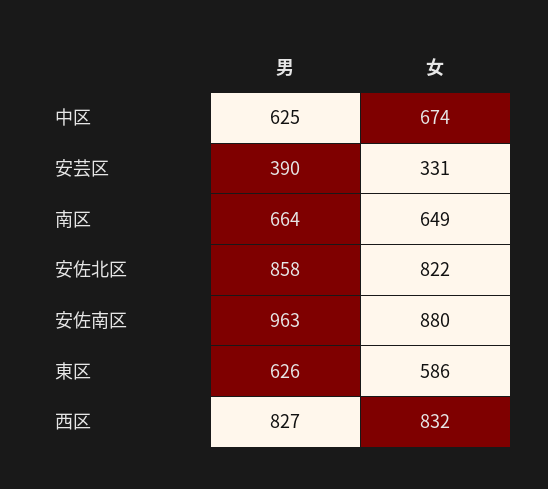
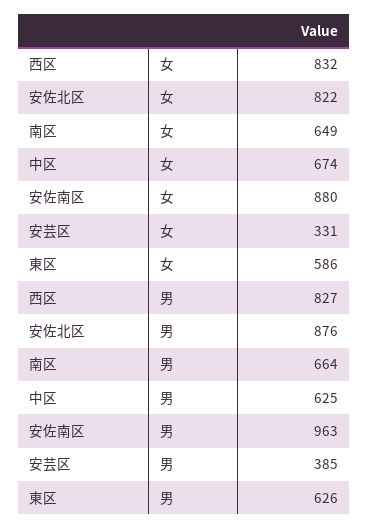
男, 安芸区: 390 -> 385
男, 安佐北区: 858 -> 876

